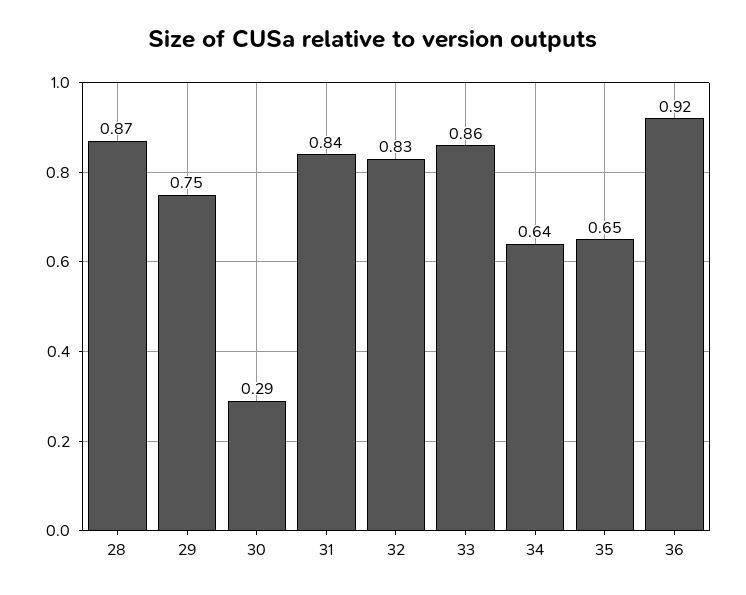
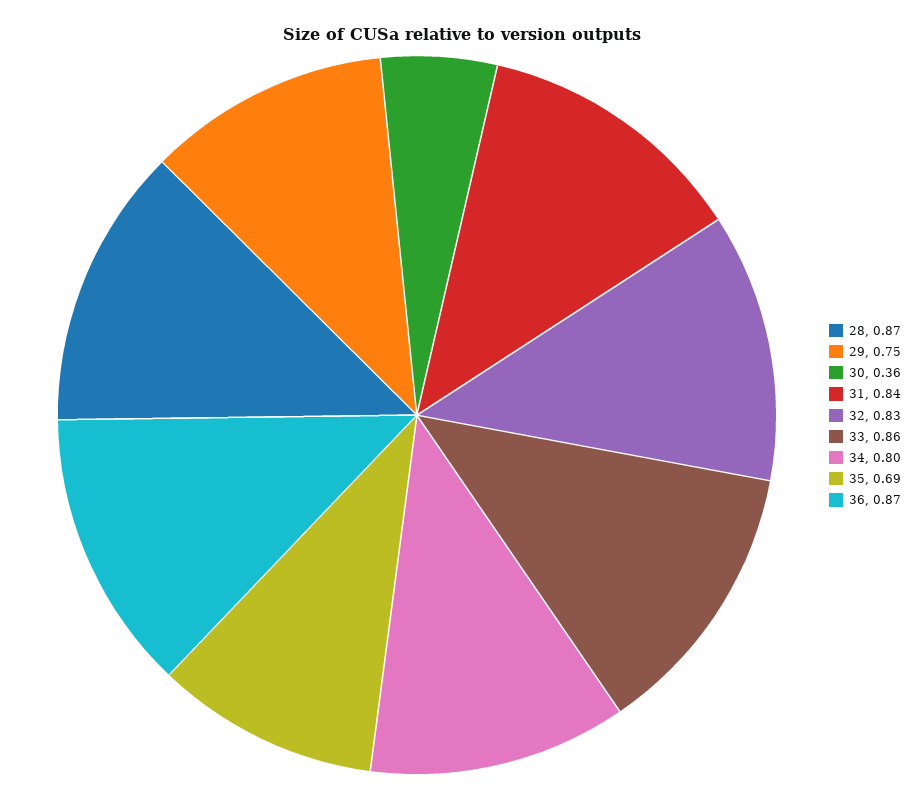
30: 0.29 -> 0.36
34: 0.64 -> 0.8
35: 0.65 -> 0.69
36: 0.92 -> 0.87

